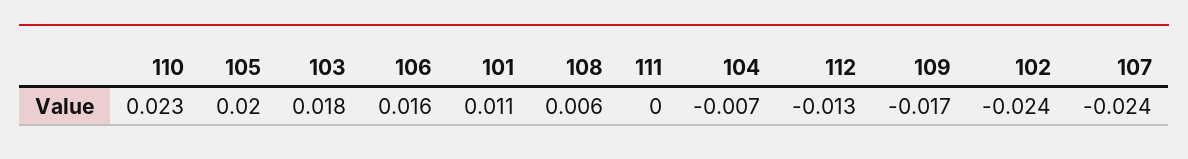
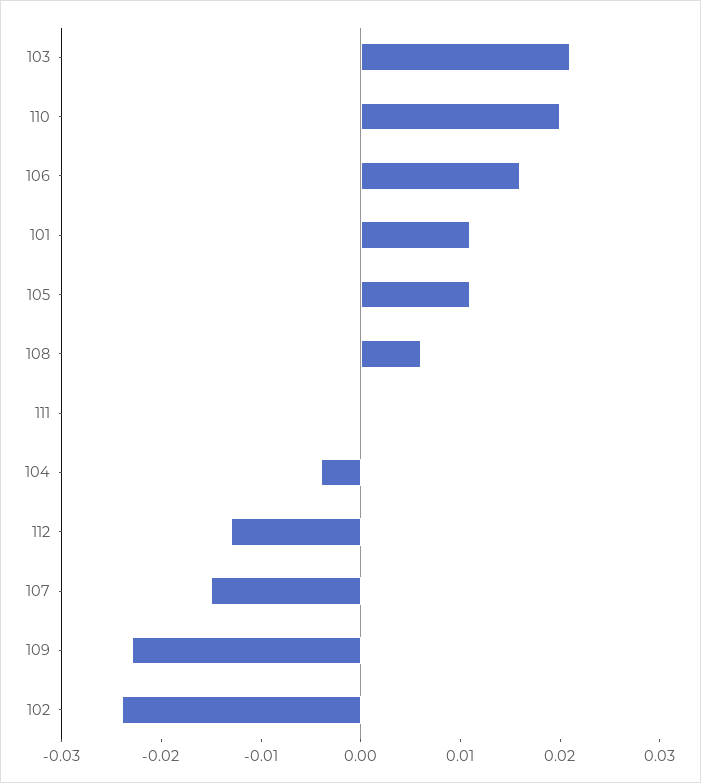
110: 0.023 -> 0.02
105: 0.02 -> 0.011
103: 0.018 -> 0.021
104: -0.007 -> -0.004
109: -0.017 -> -0.023
107: -0.024 -> -0.015

